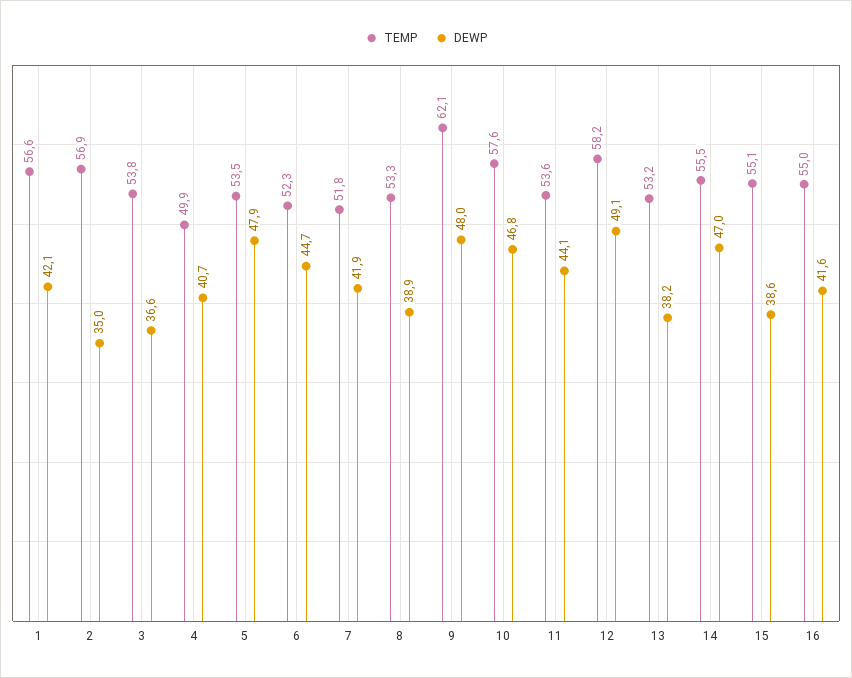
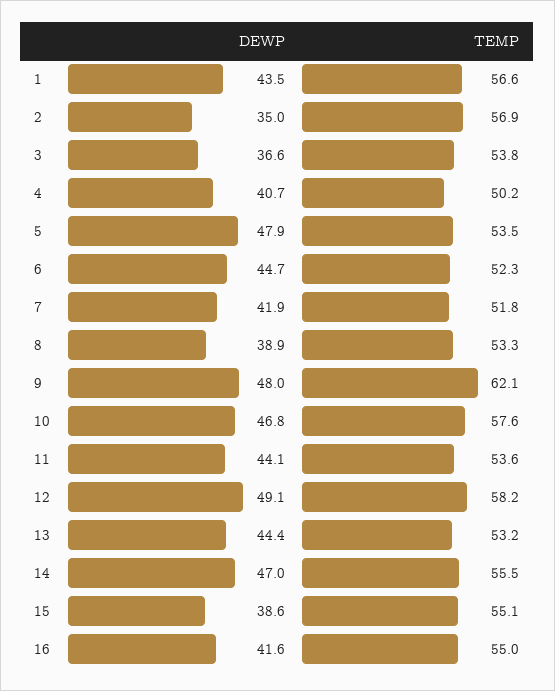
DEWP, 1: 42.1 -> 43.5
TEMP, 4: 49.9 -> 50.2
DEWP, 13: 38.2 -> 44.4

